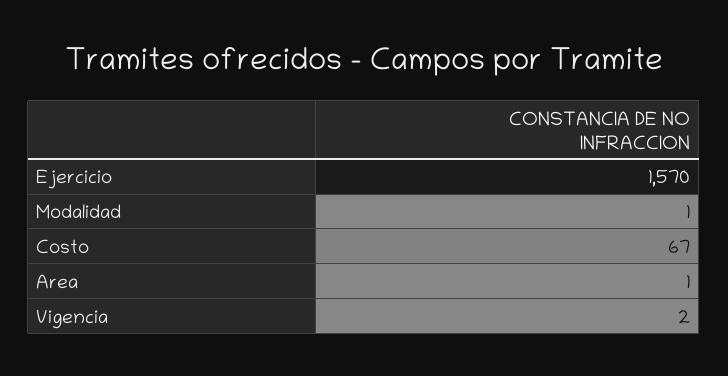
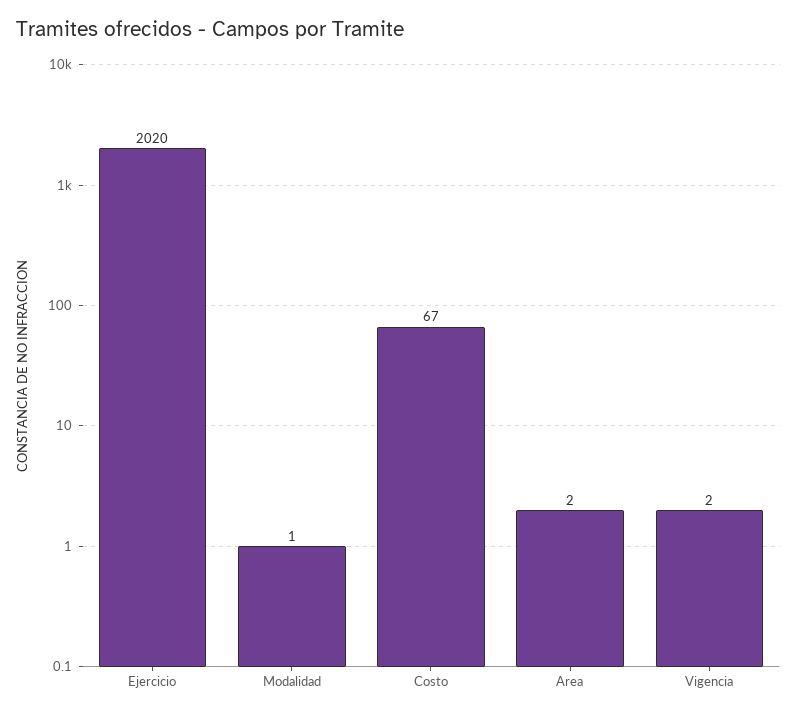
Ejercicio: 1570 -> 2020
Area: 1 -> 2

